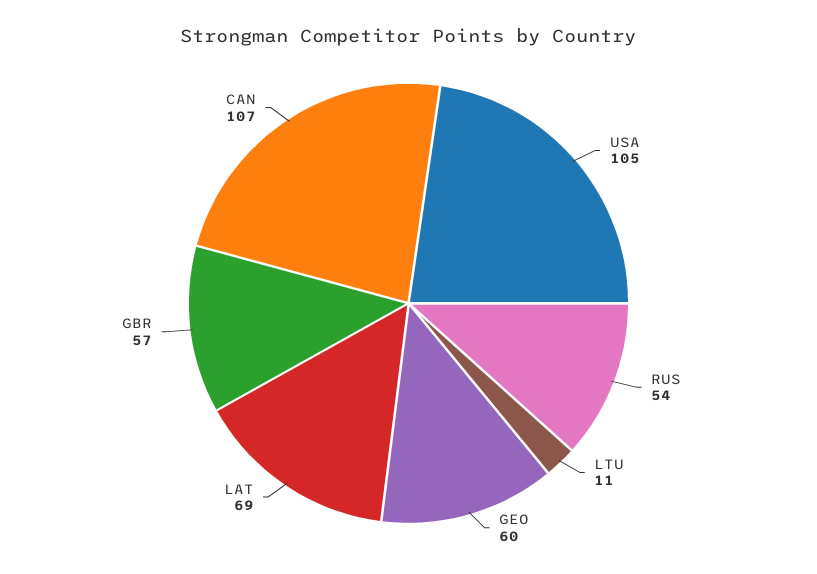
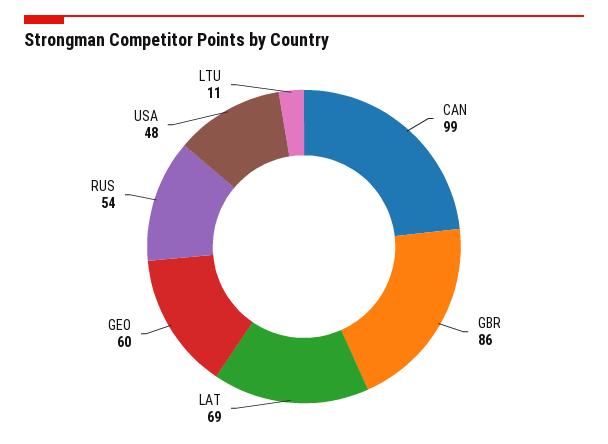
USA: 105 -> 48
GBR: 57 -> 86
CAN: 107 -> 99

